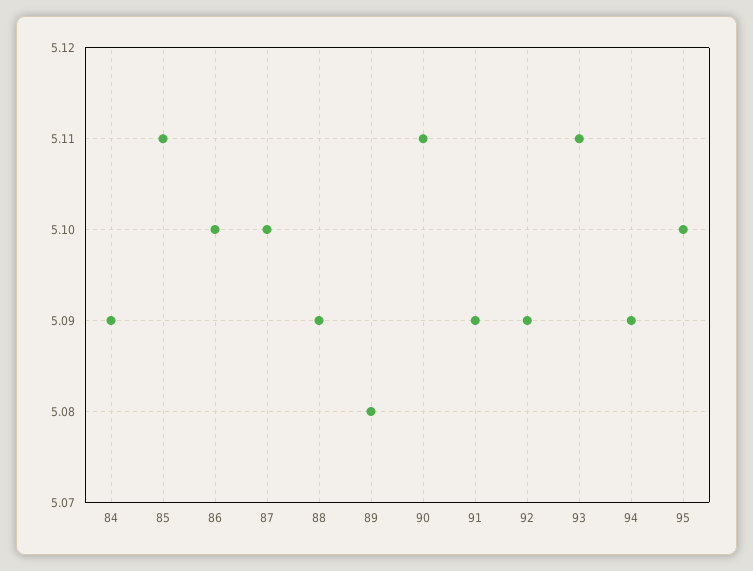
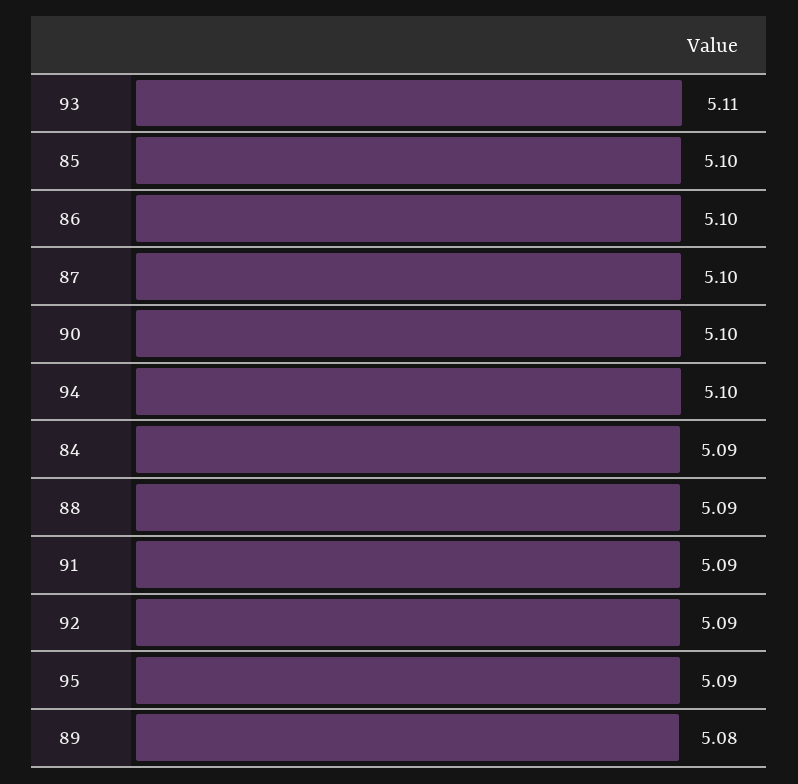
85: 5.11 -> 5.1
90: 5.11 -> 5.1
94: 5.09 -> 5.1
95: 5.1 -> 5.09

